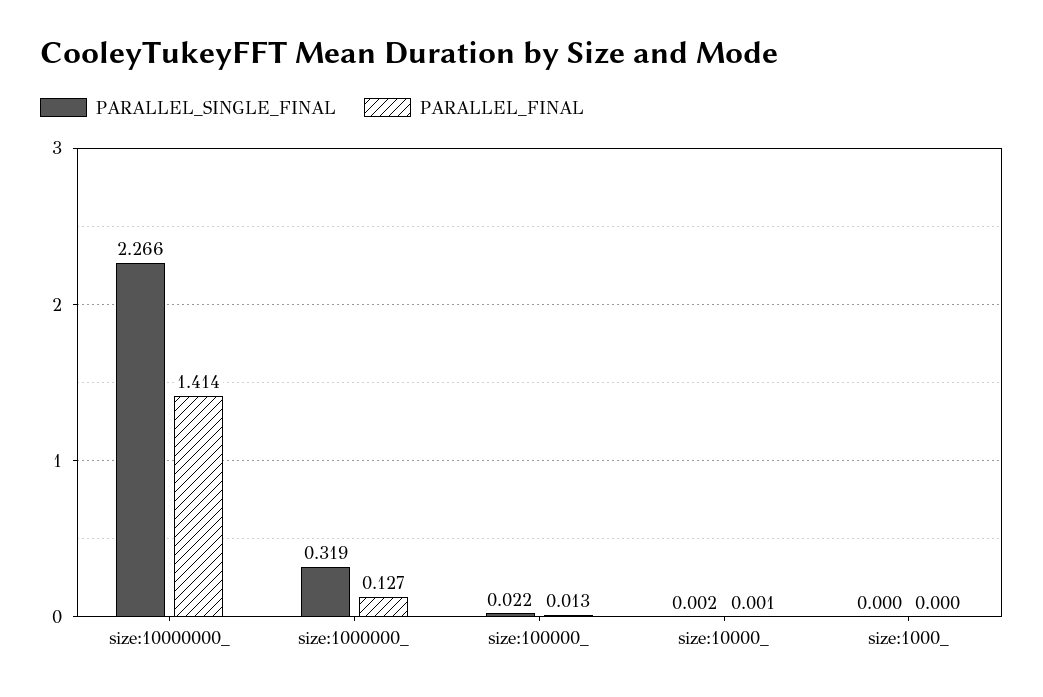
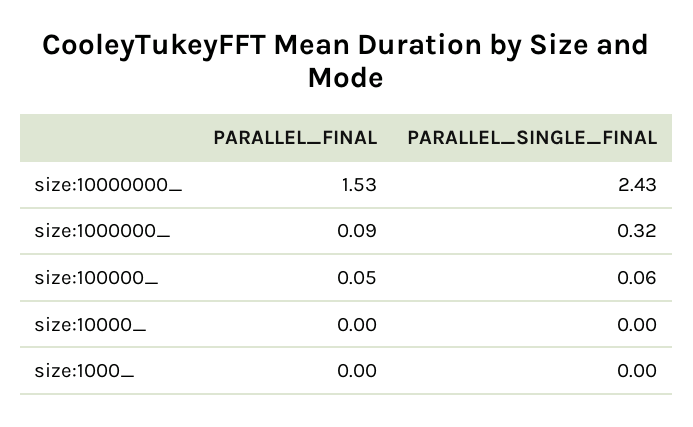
PARALLEL_SINGLE_FINAL, size:10000000_: 2.266 -> 2.43
PARALLEL_FINAL, size:10000000_: 1.414 -> 1.53
PARALLEL_FINAL, size:1000000_: 0.127 -> 0.09
PARALLEL_SINGLE_FINAL, size:100000_: 0.022 -> 0.06
PARALLEL_FINAL, size:100000_: 0.013 -> 0.05

